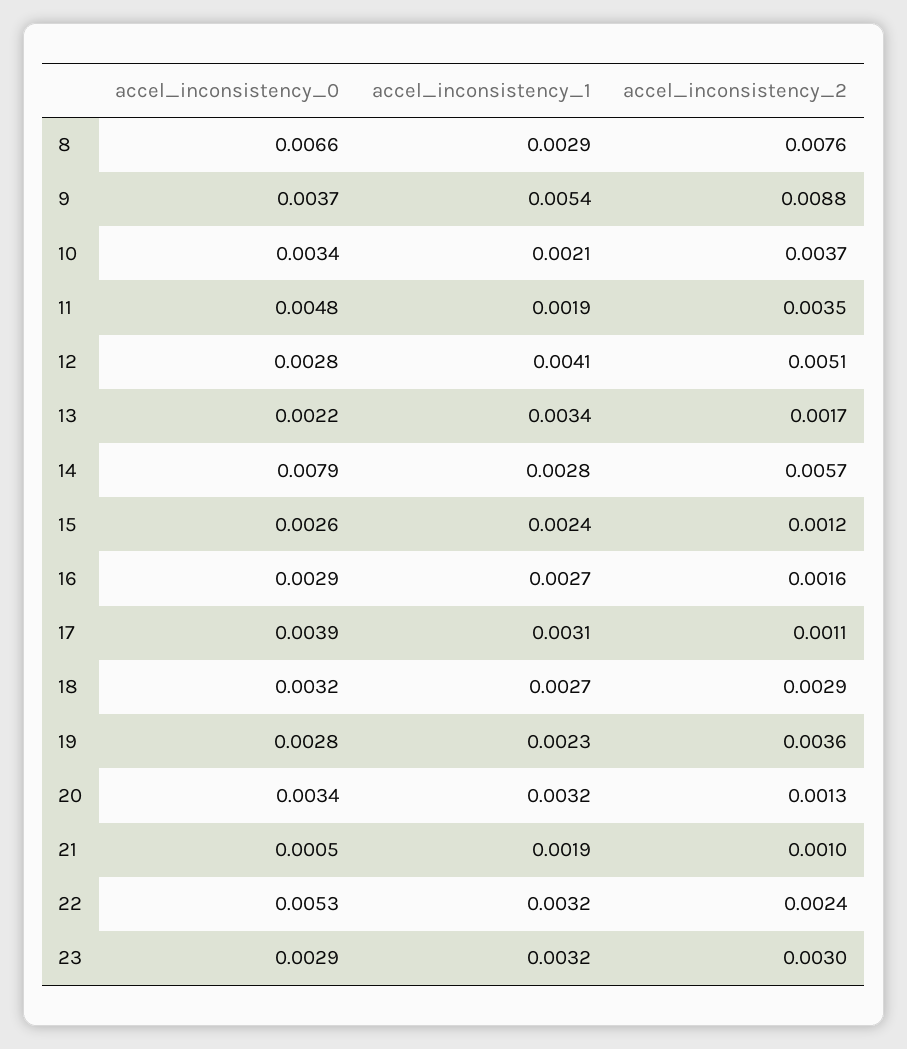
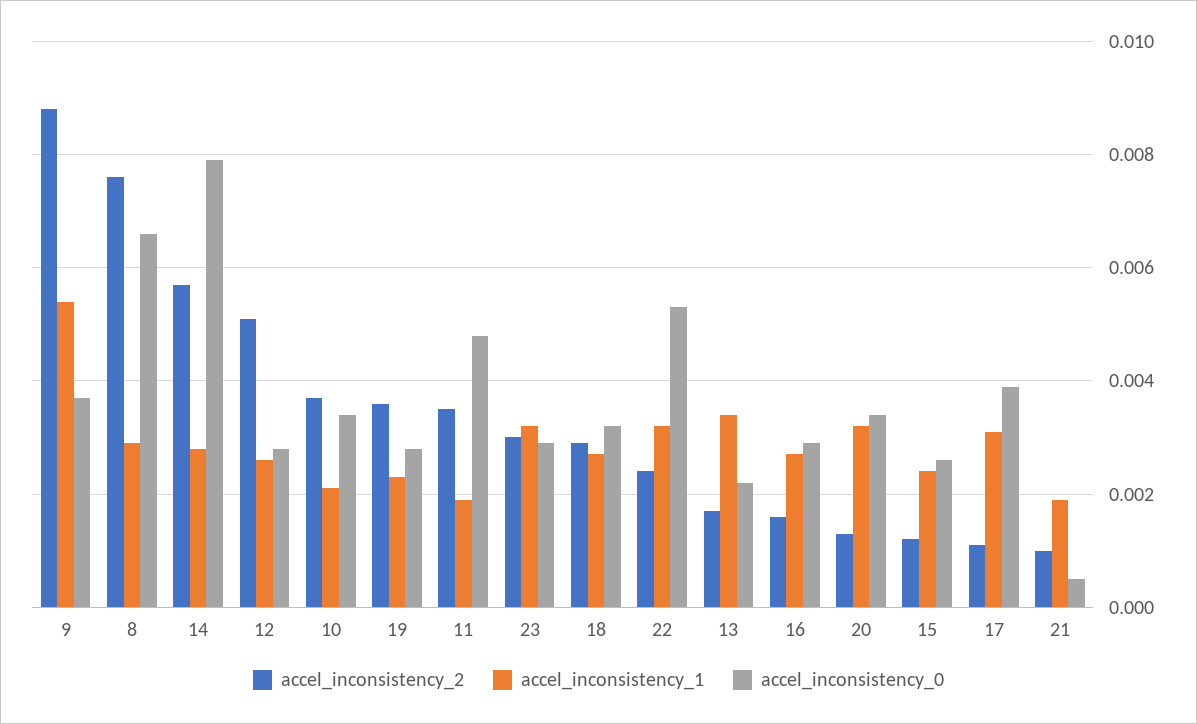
accel_inconsistency_1, 12: 0.0041 -> 0.0025

